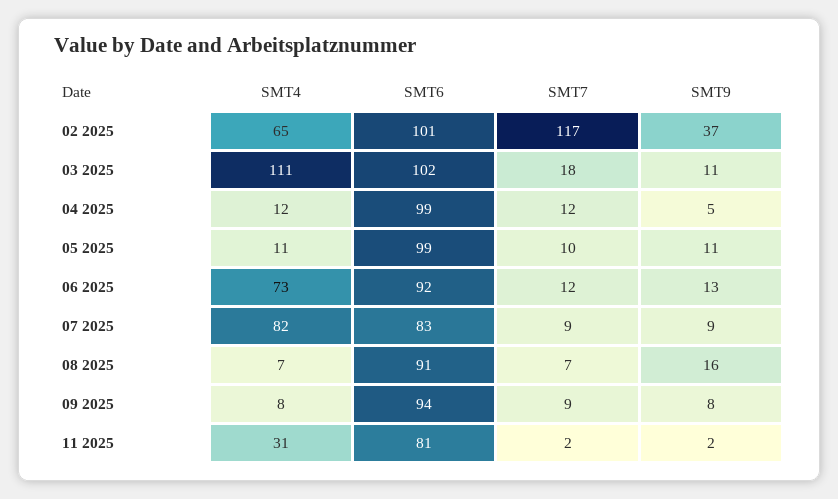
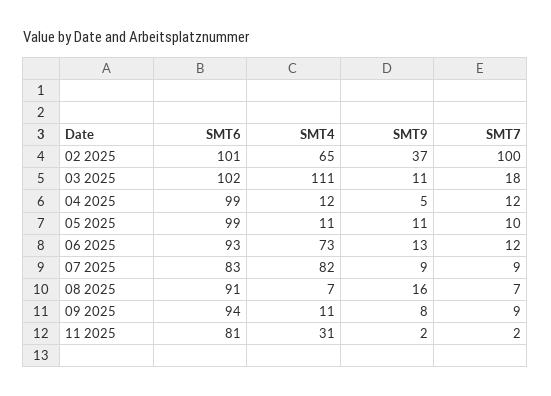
SMT7, 02 2025: 117 -> 100
SMT6, 06 2025: 92 -> 93
SMT4, 09 2025: 8 -> 11

